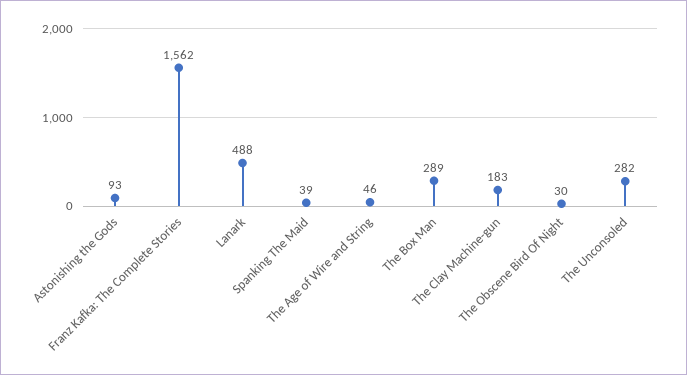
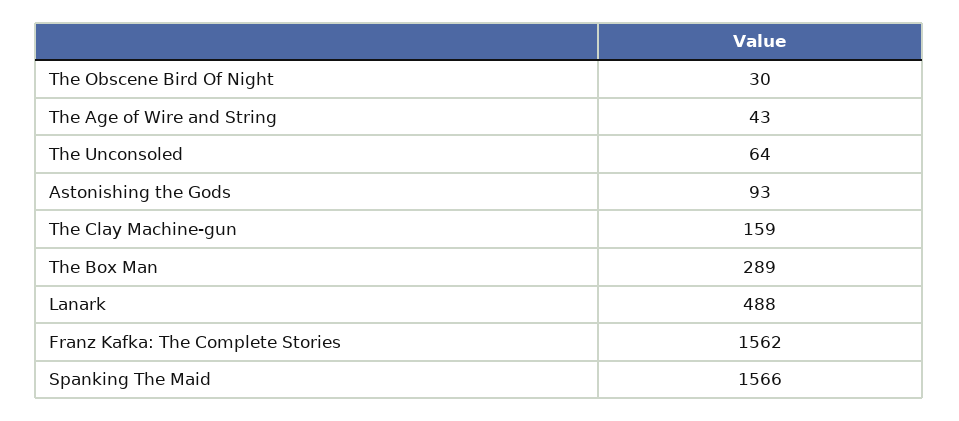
Spanking The Maid: 39 -> 1566
The Age of Wire and String: 46 -> 43
The Clay Machine-gun: 183 -> 159
The Unconsoled: 282 -> 64

